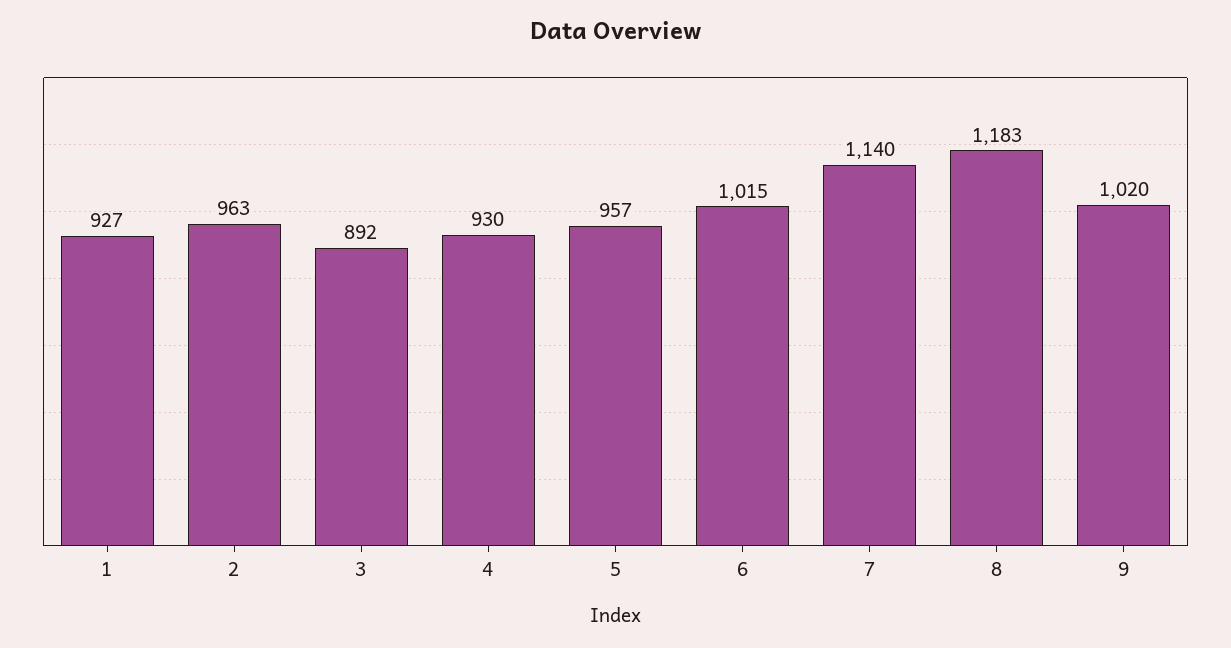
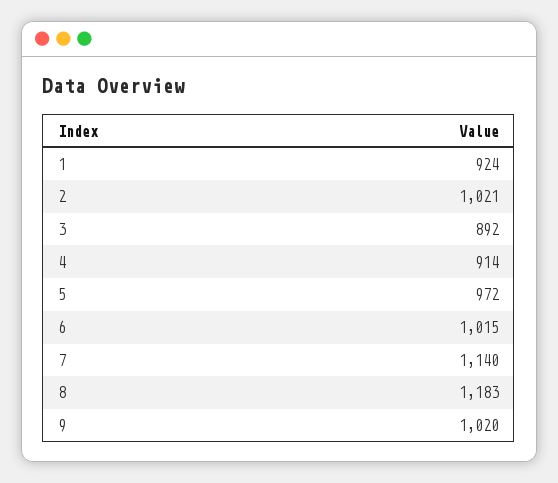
1: 927 -> 924
2: 963 -> 1021
4: 930 -> 914
5: 957 -> 972

